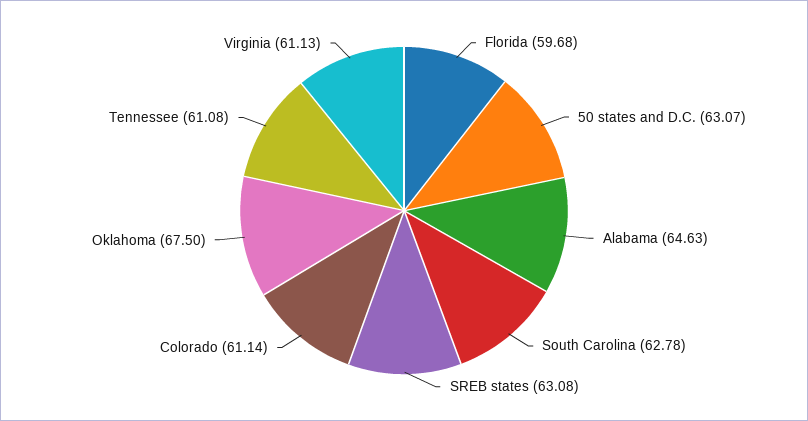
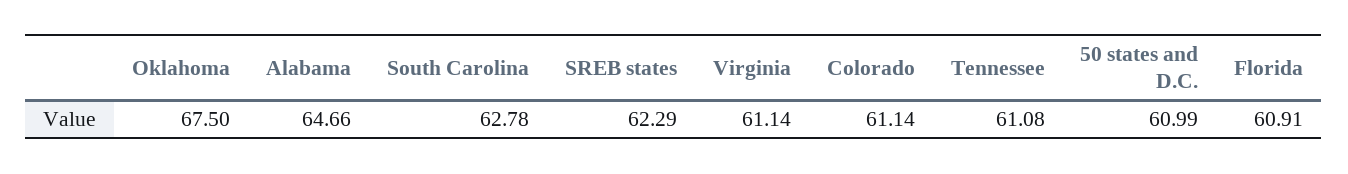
Florida: 59.68 -> 60.91
50 states and D.C.: 63.07 -> 60.99
Alabama: 64.63 -> 64.66
SREB states: 63.08 -> 62.29
Virginia: 61.13 -> 61.14

